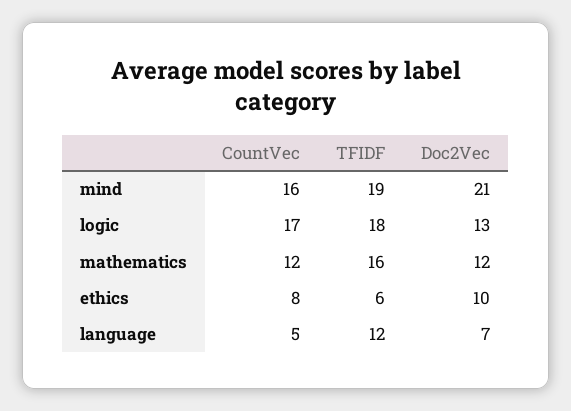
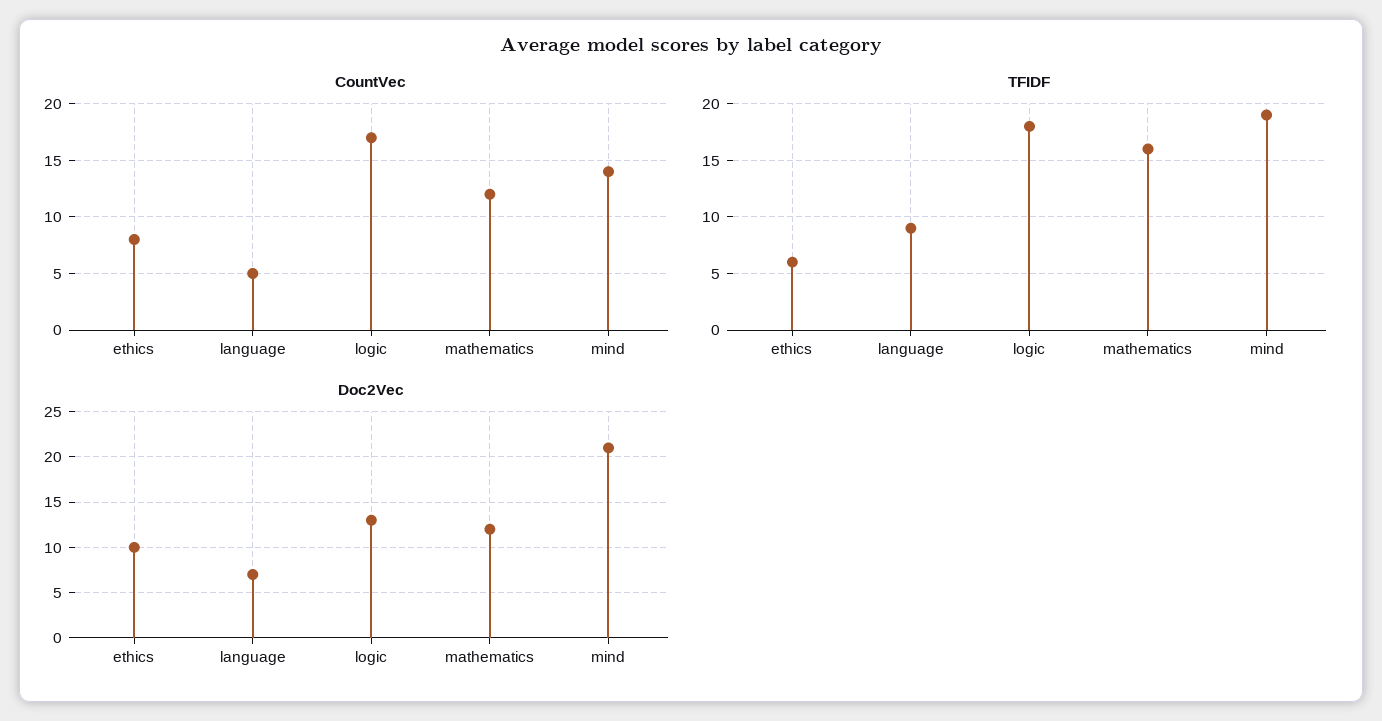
CountVec, mind: 16 -> 14
TFIDF, language: 12 -> 9

